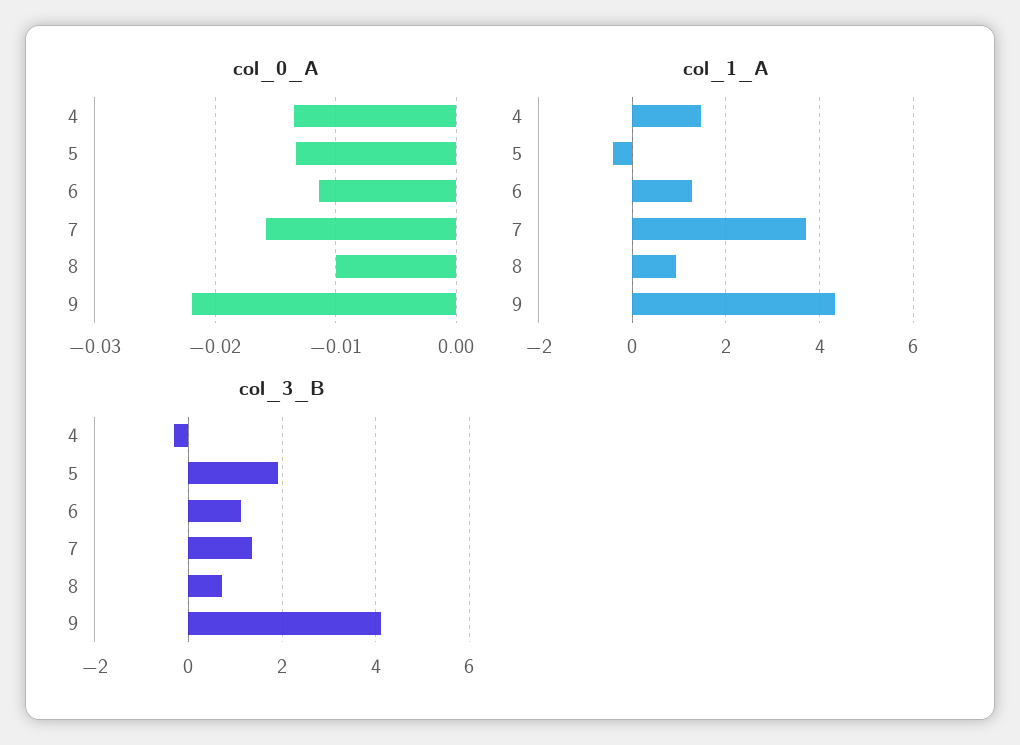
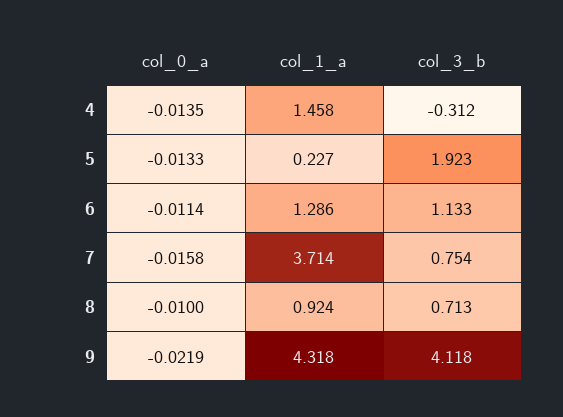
col_1_A, 5: -0.4 -> 0.227
col_3_B, 7: 1.4 -> 0.754

